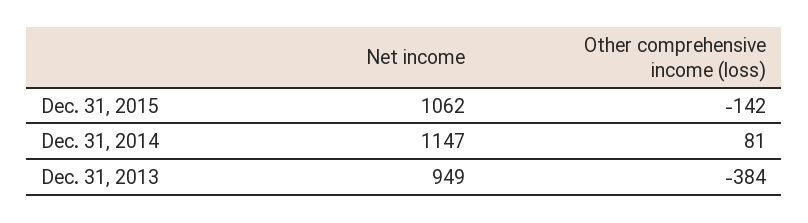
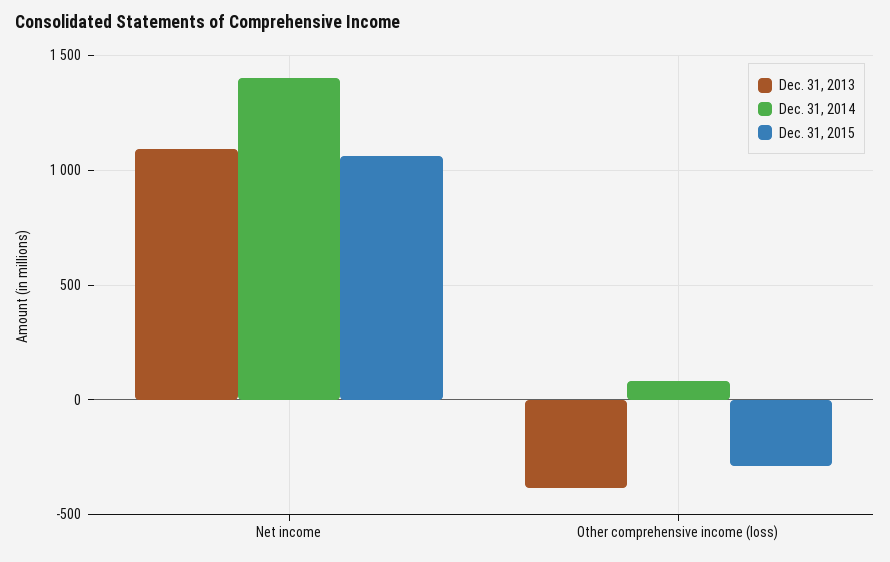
Dec. 31, 2015, Other comprehensive income (loss): -142 -> -300
Dec. 31, 2014, Net income: 1147 -> 1400
Dec. 31, 2013, Net income: 949 -> 1100

